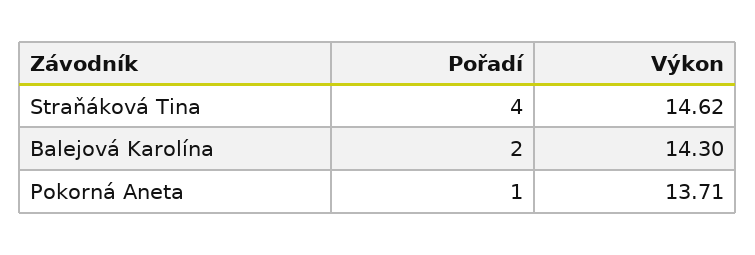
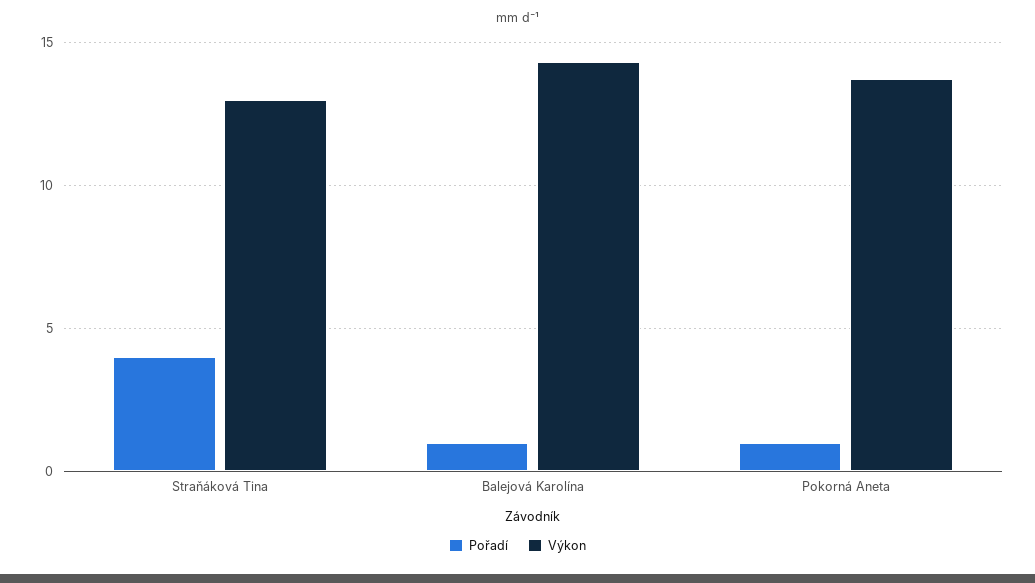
Výkon, Straňáková Tina: 14.62 -> 13
Pořadí, Balejová Karolína: 2 -> 1

